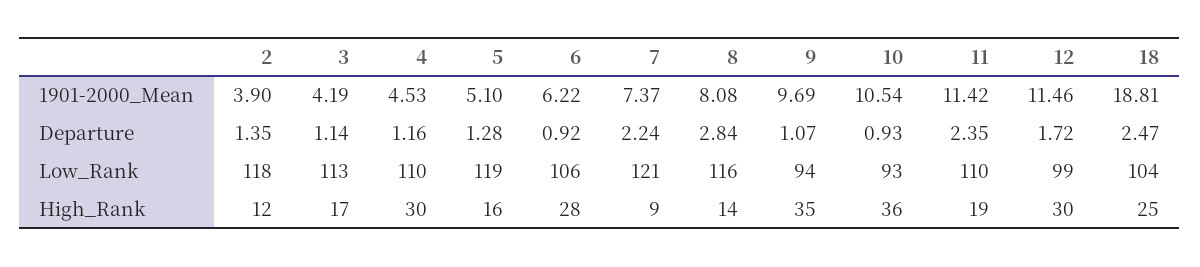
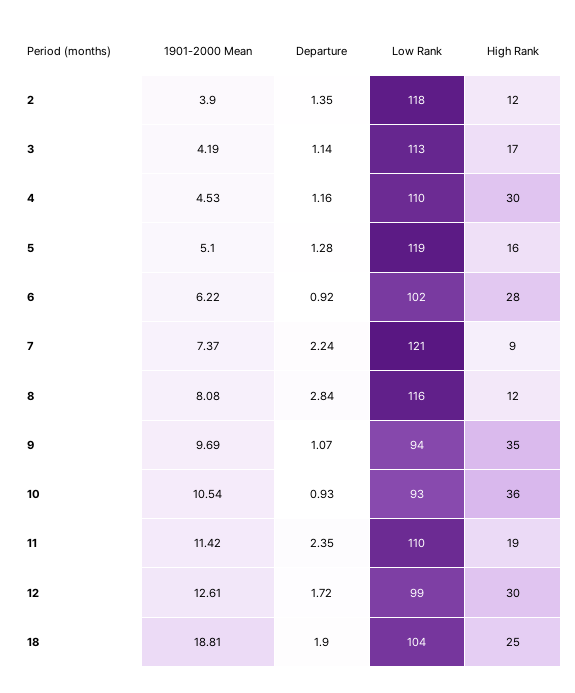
12, 1901-2000_Mean: 11.46 -> 12.61
18, Departure: 2.47 -> 1.9
6, Low_Rank: 106 -> 102
8, High_Rank: 14 -> 12

